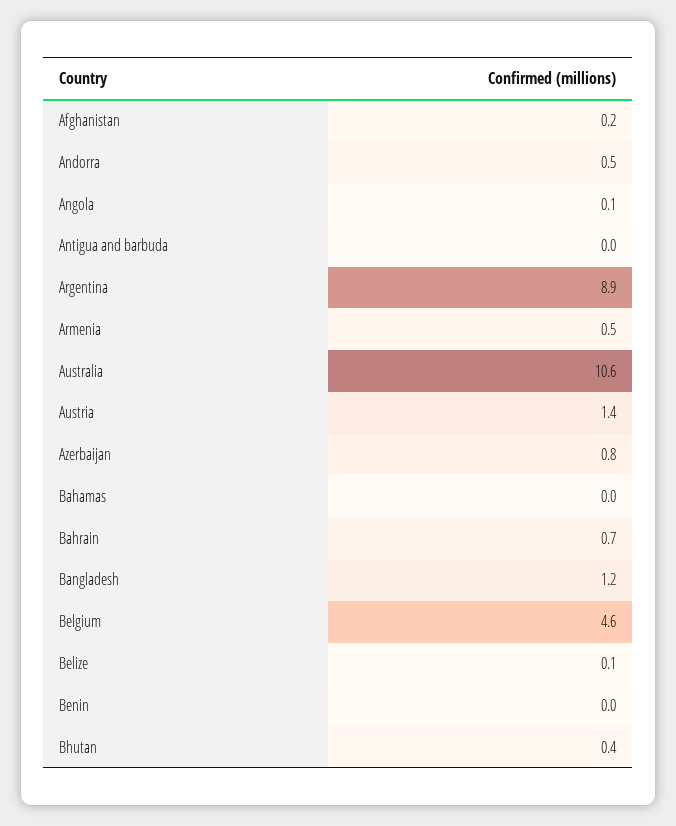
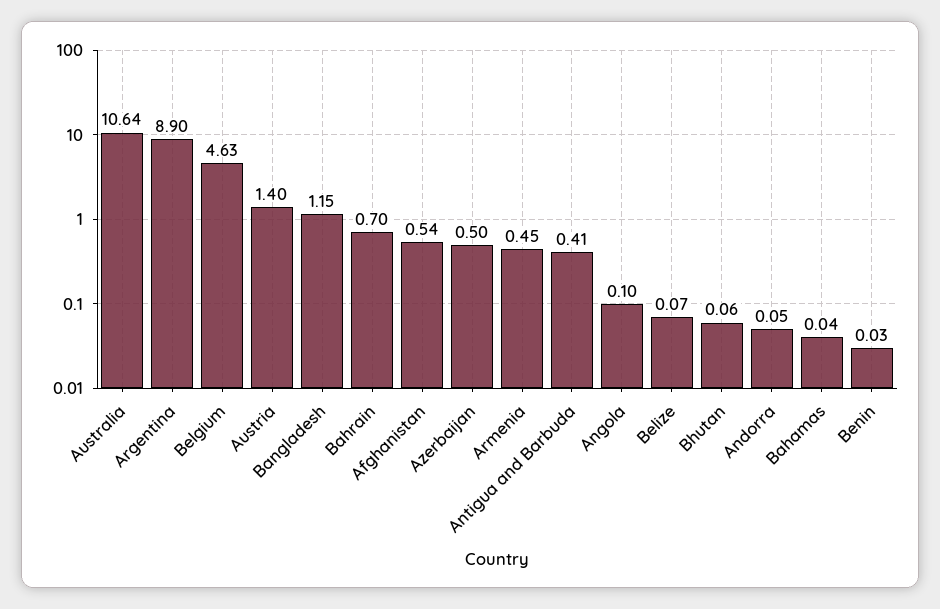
Afghanistan: 0.2 -> 0.54
Andorra: 0.5 -> 0.05
Antigua and barbuda: 0 -> 0.41
Azerbaijan: 0.8 -> 0.5
Bhutan: 0.4 -> 0.06

